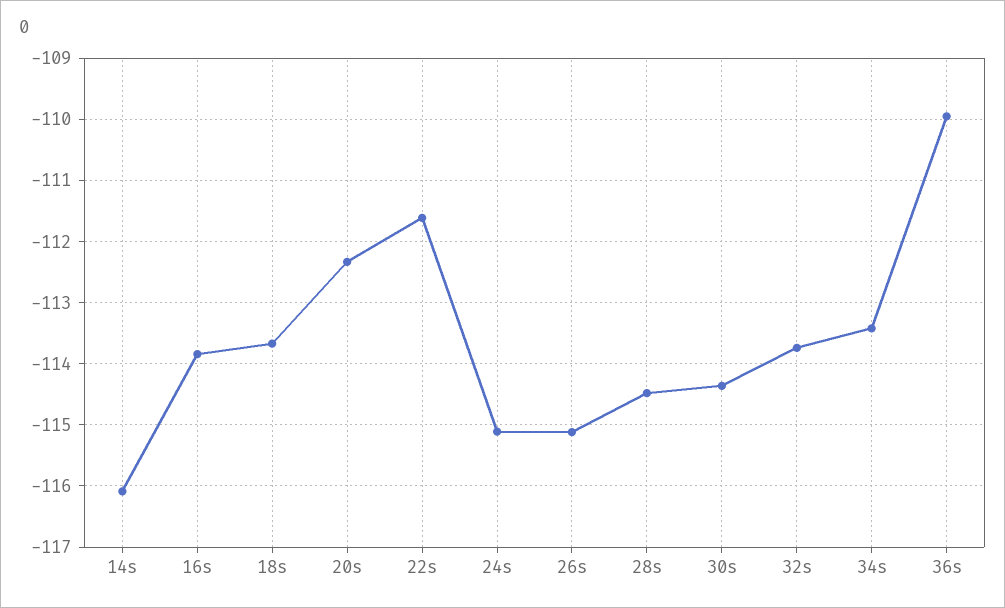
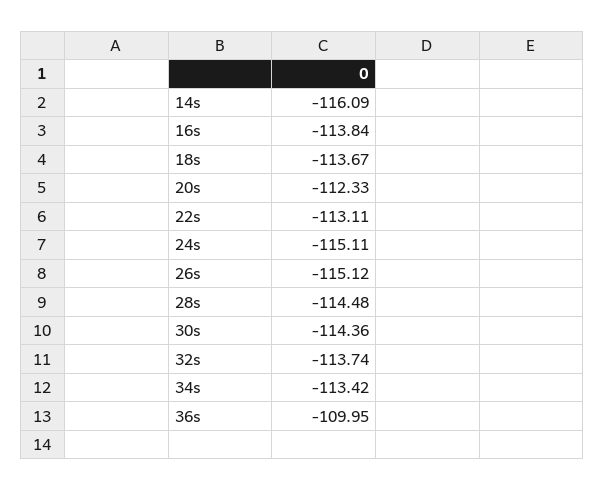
22s: -111.6 -> -113.11

